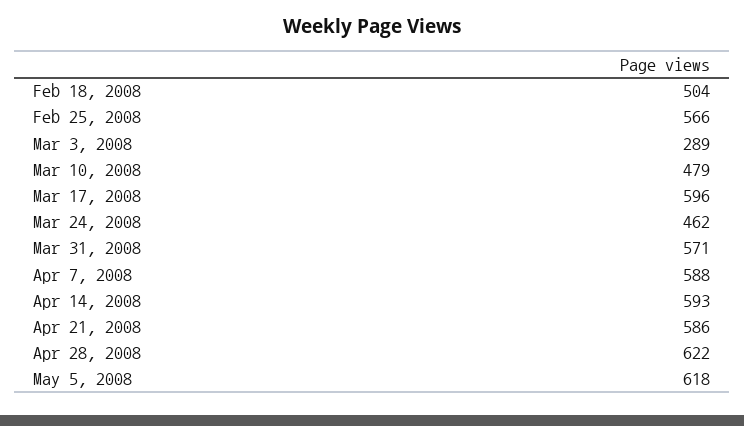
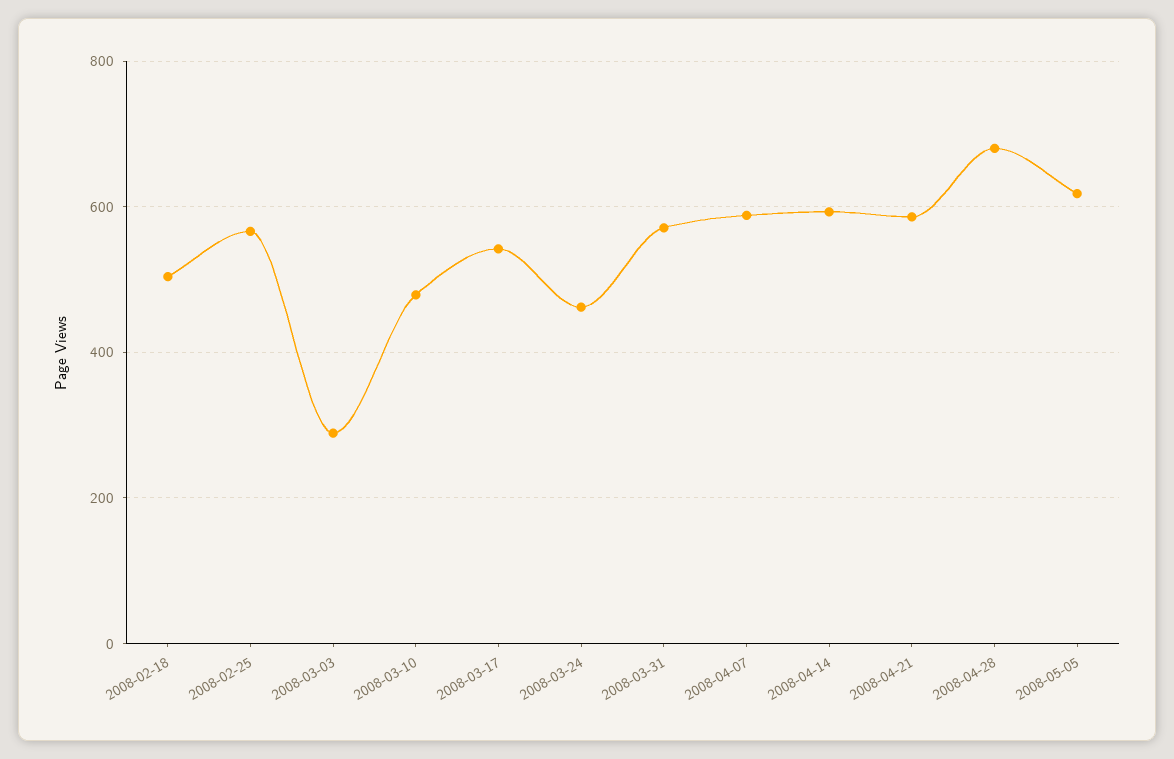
Mar 17, 2008: 596 -> 540
Apr 28, 2008: 622 -> 680

